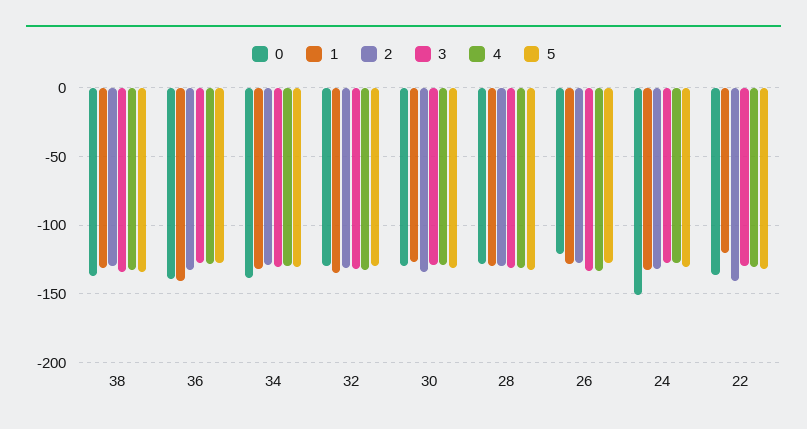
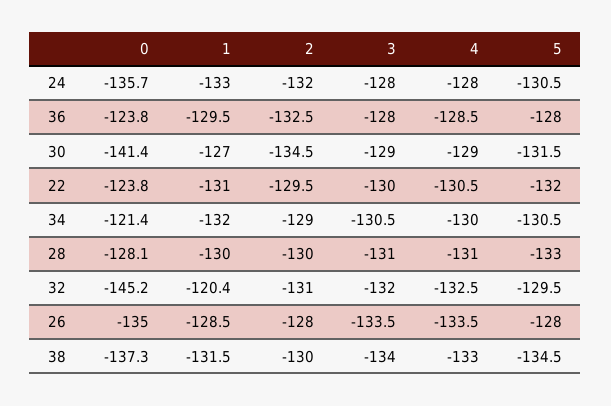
0, 36: -140 -> -123.8
1, 36: -140 -> -129.5
0, 34: -140 -> -121.4
0, 32: -130 -> -145.2
1, 32: -135 -> -120.4
0, 30: -130 -> -141.4
0, 26: -120 -> -135
0, 24: -150 -> -135.7
0, 22: -135 -> -123.8
1, 22: -120 -> -131
2, 22: -140 -> -129.5

